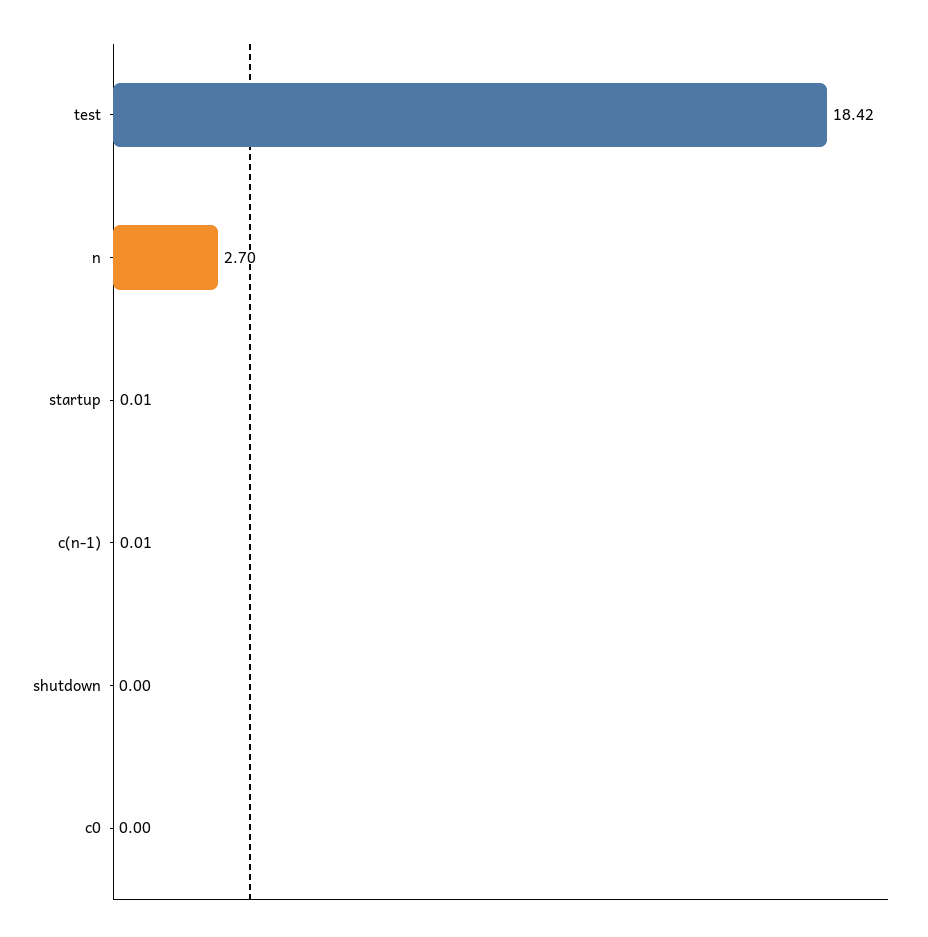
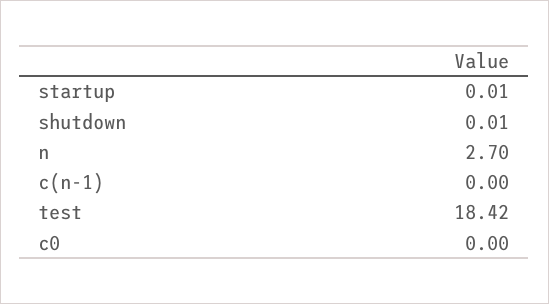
c(n-1): 0.01 -> 0
shutdown: 0 -> 0.01

